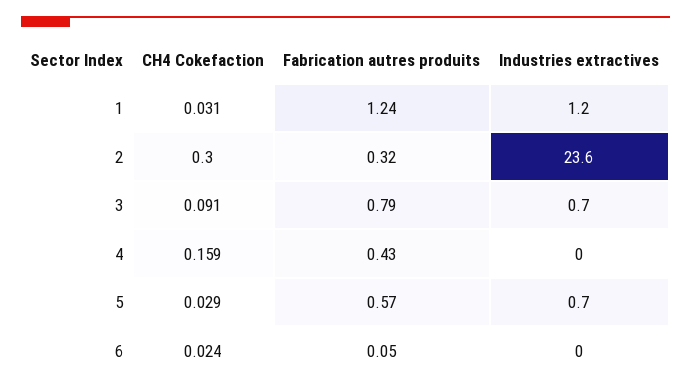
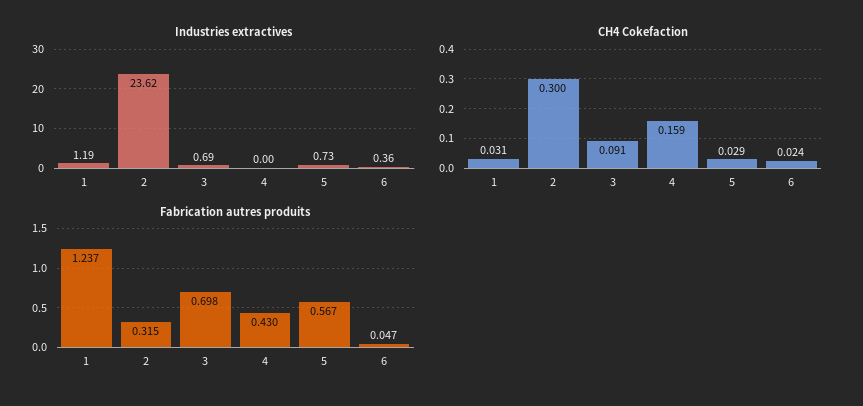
Fabrication autres produits, 3: 0.79 -> 0.698
Industries extractives, 6: 0 -> 0.36

